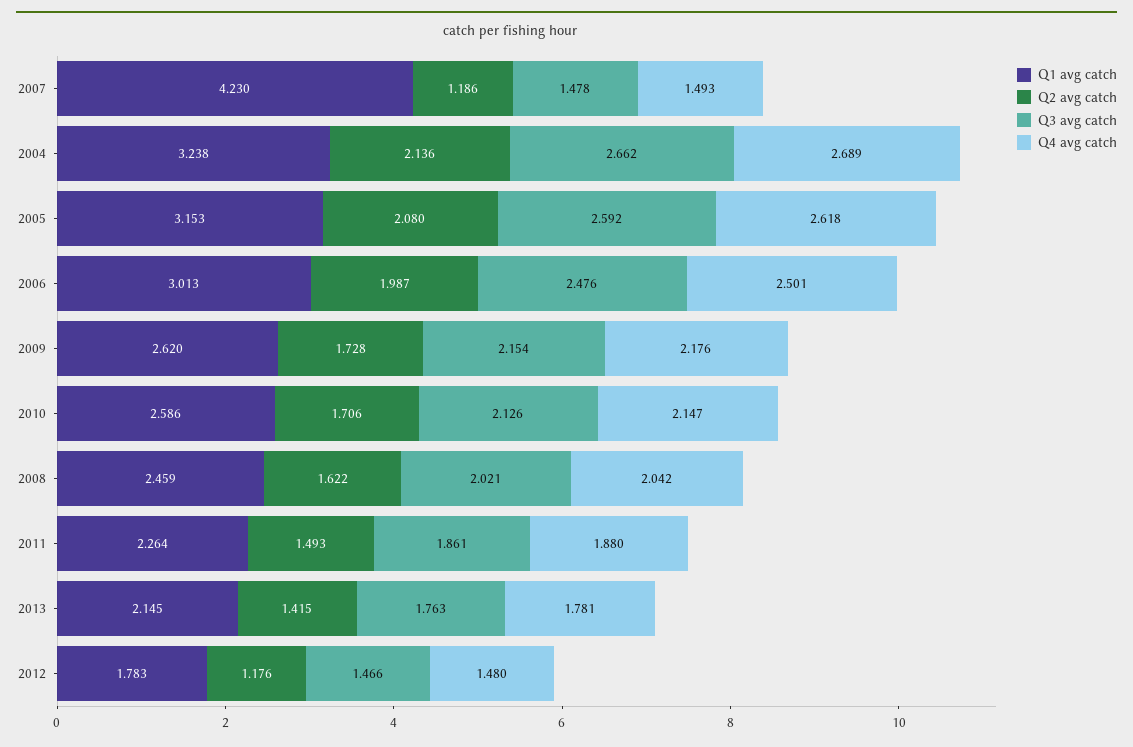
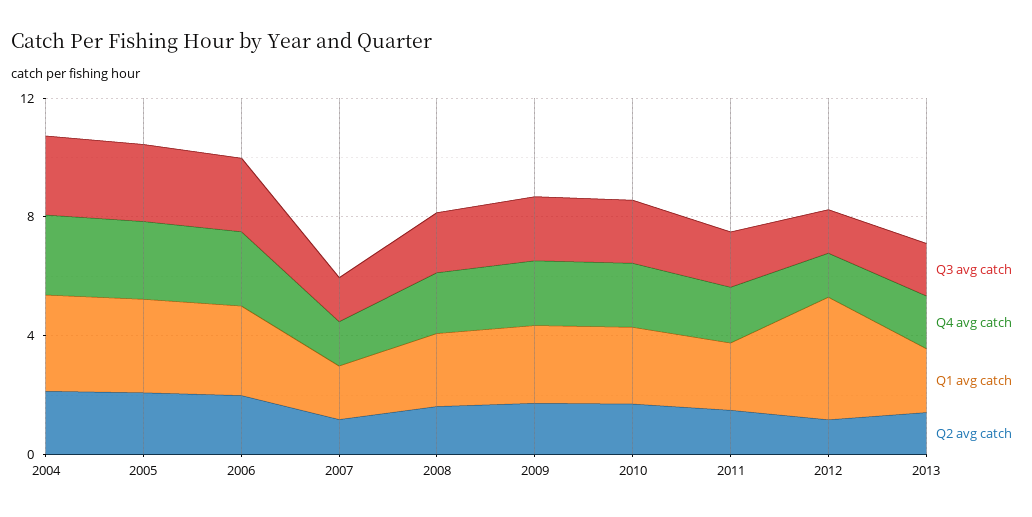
Q1 avg catch, 2007: 4.23 -> 2
Q1 avg catch, 2012: 1.783 -> 4

